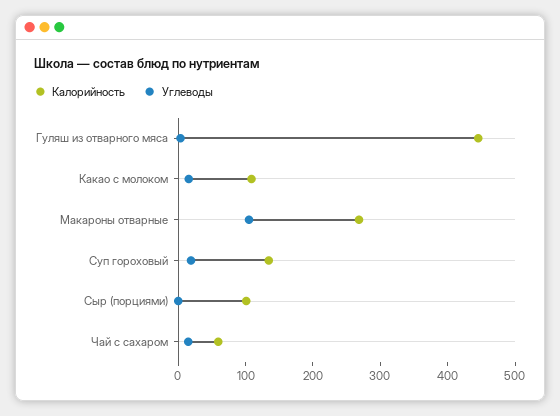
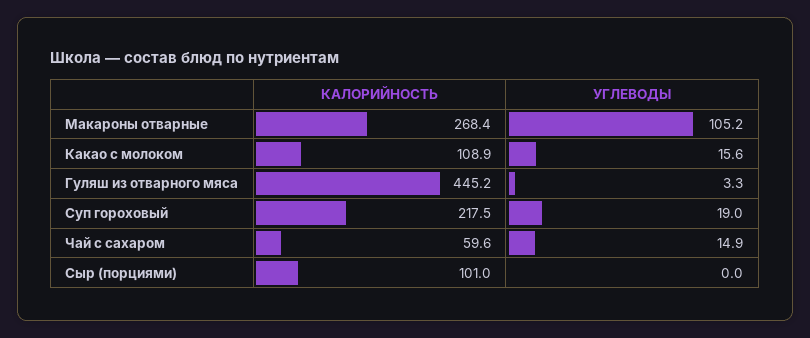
Калорийность, Суп гороховый: 140 -> 217.5

